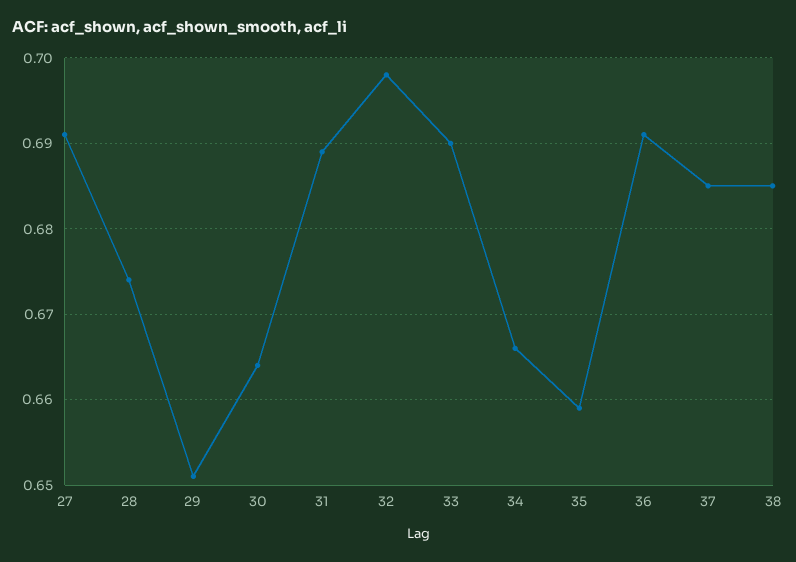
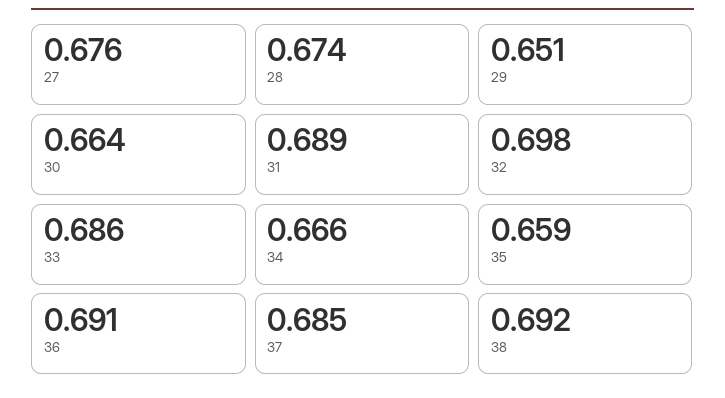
27: 0.691 -> 0.676
33: 0.69 -> 0.686
38: 0.685 -> 0.692

